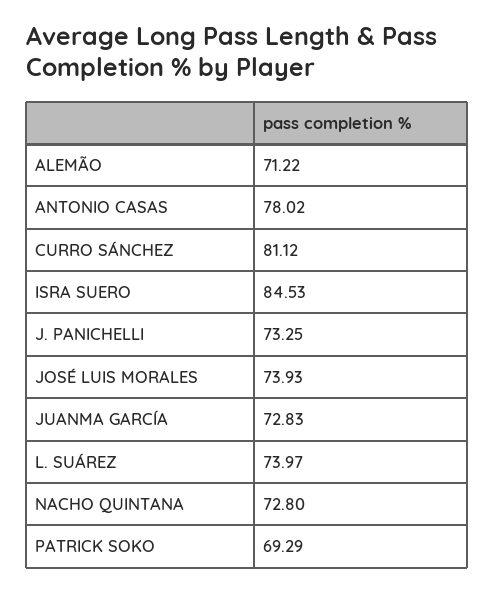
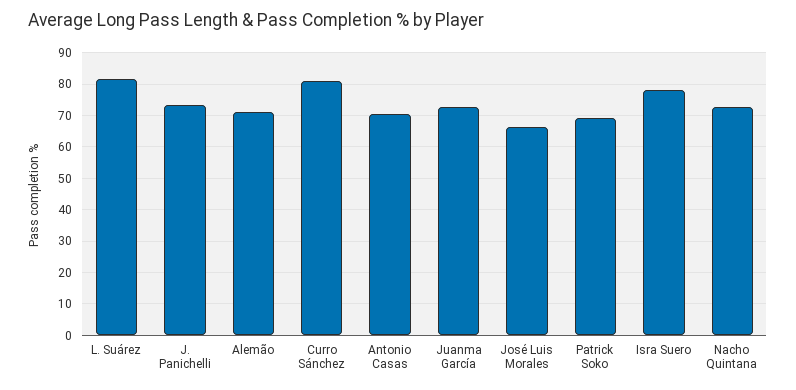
ANTONIO CASAS: 78.02 -> 70
ISRA SUERO: 84.53 -> 78
JOSÉ LUIS MORALES: 73.93 -> 66
L. SUÁREZ: 73.97 -> 82

